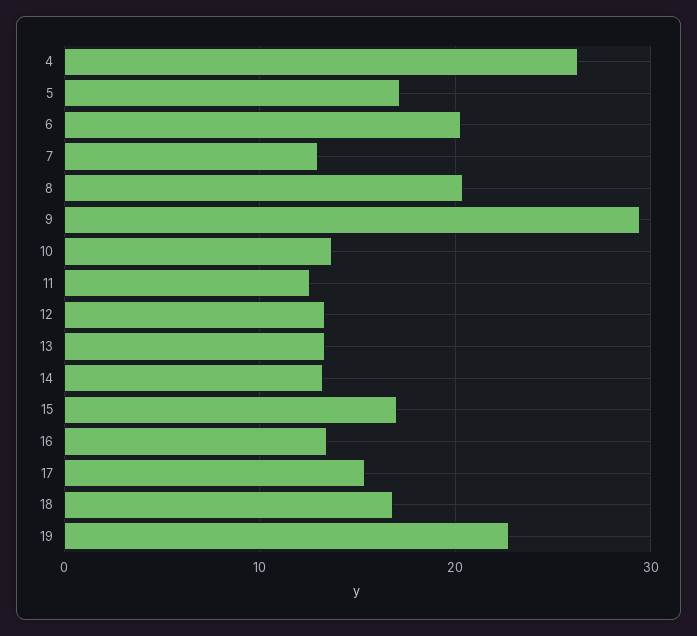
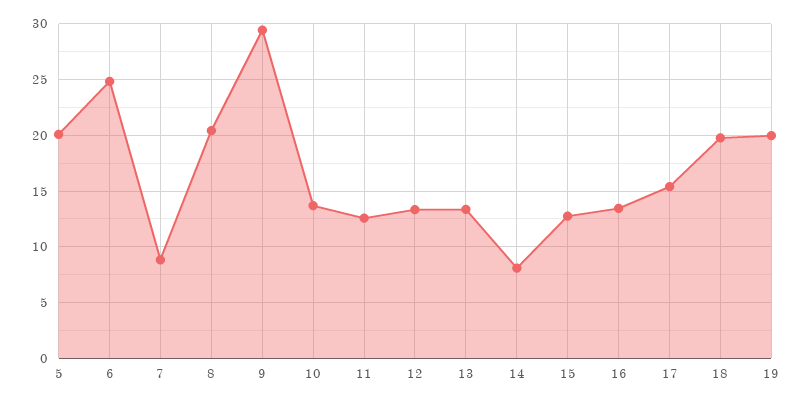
4: 26 -> none
5: 17 -> 20
6: 20 -> 25
7: 13 -> 9
14: 13 -> 8
15: 17 -> 13
18: 17 -> 20
19: 23 -> 20

